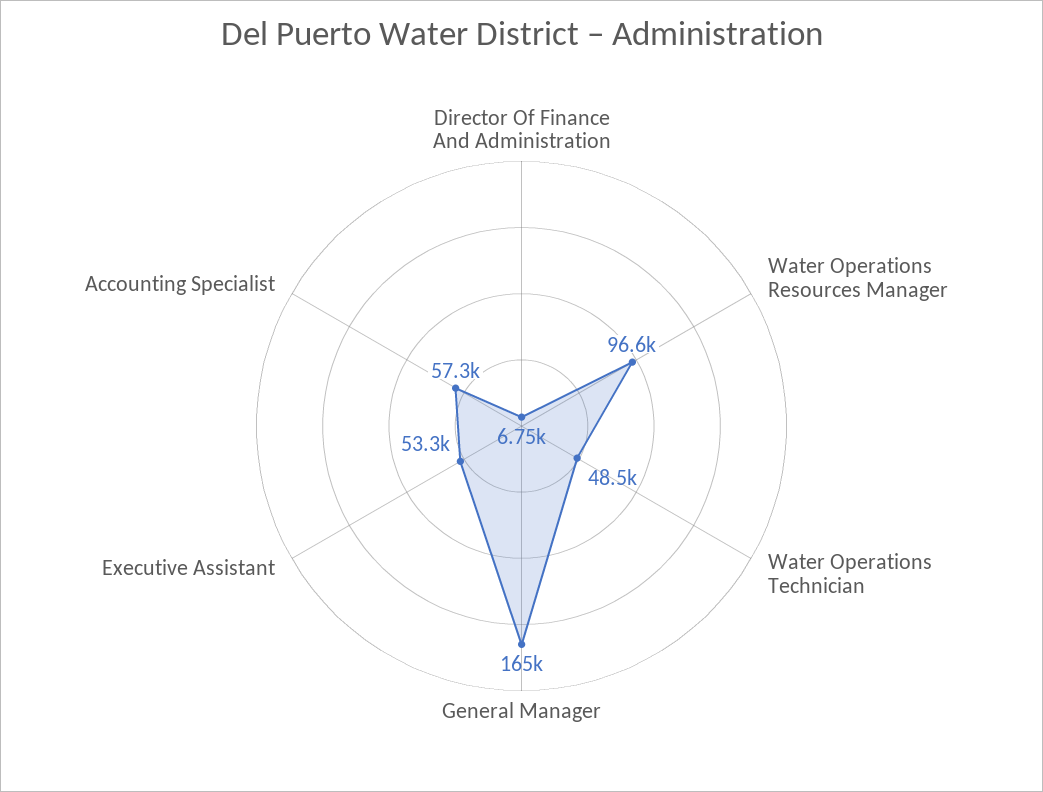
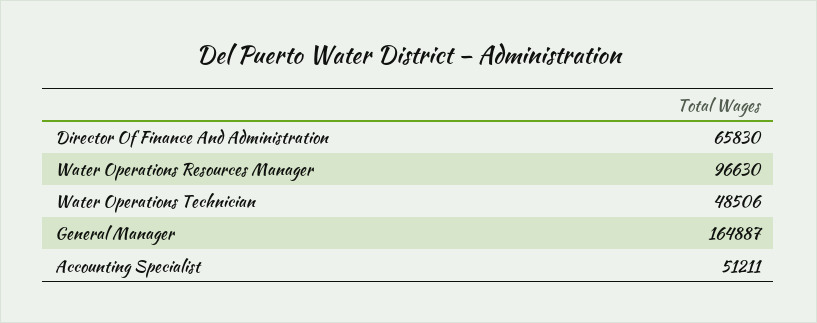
Director Of Finance And Administration: 6750 -> 65830
Executive Assistant: 53300 -> none
Accounting Specialist: 57300 -> 51211

